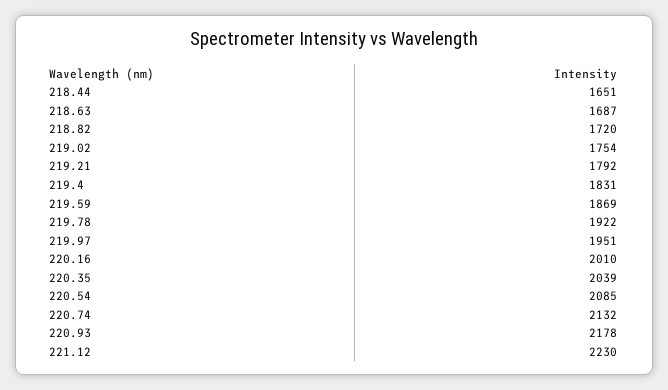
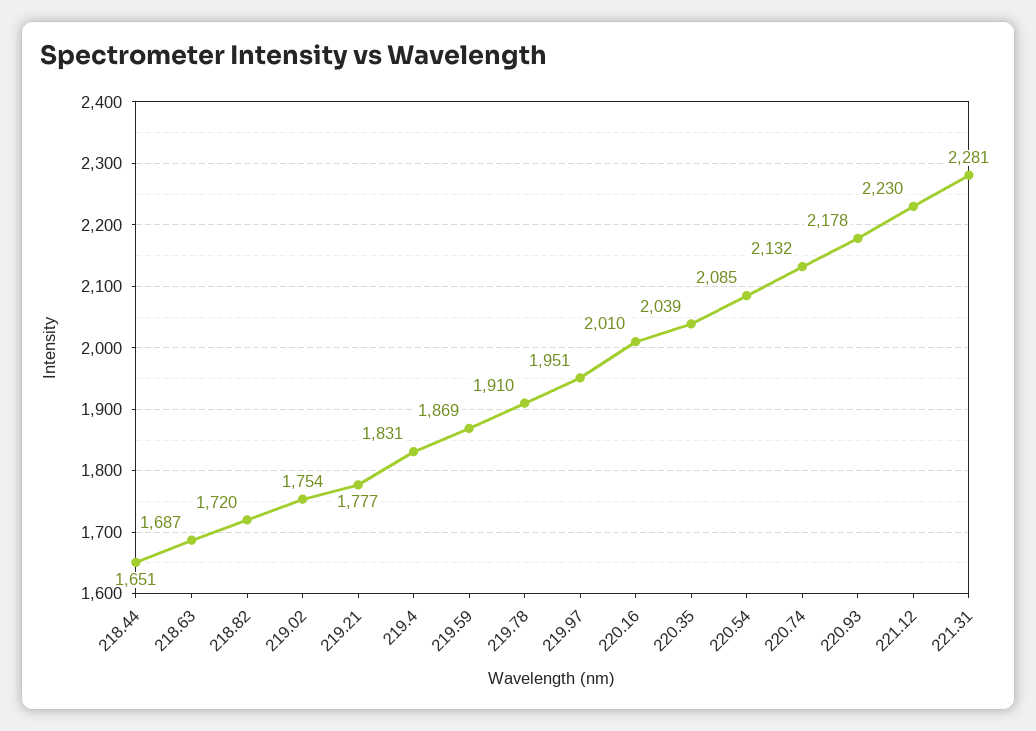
219.21: 1792 -> 1777
219.78: 1922 -> 1910
221.31: none -> 2281

